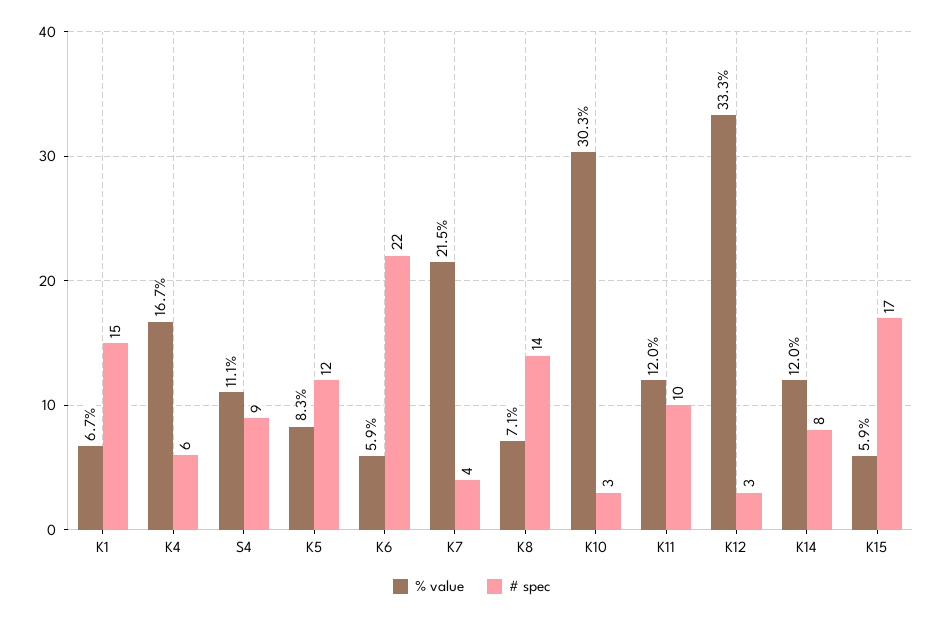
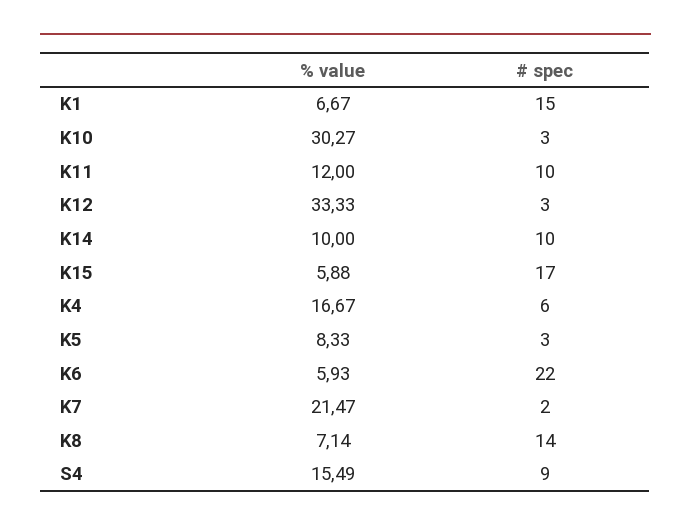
% value, S4: 11.1 -> 15.49
# spec, K5: 12 -> 3
# spec, K7: 4 -> 2
% value, K14: 12 -> 10
# spec, K14: 8 -> 10

